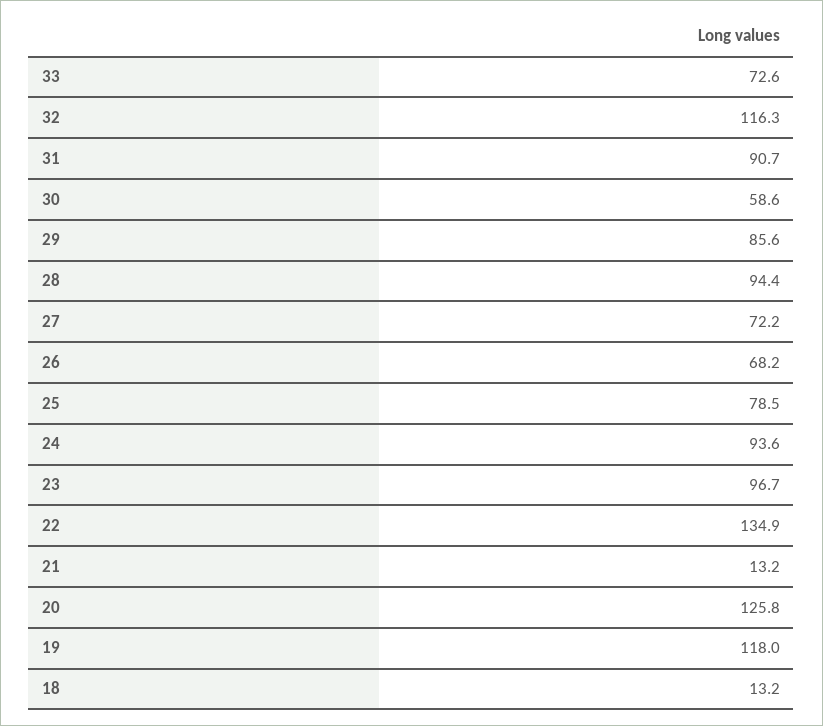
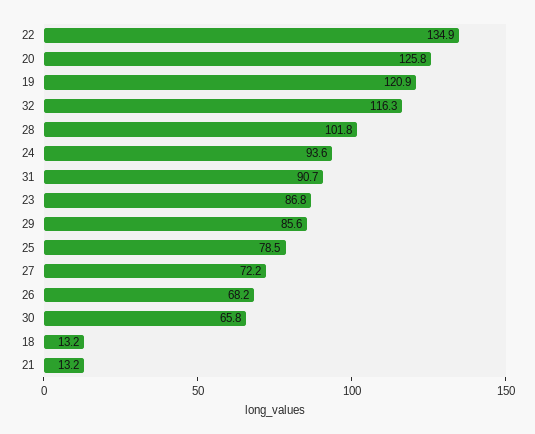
33: 72.6 -> none
30: 58.6 -> 65.8
28: 94.4 -> 101.8
23: 96.7 -> 86.8
19: 118 -> 120.9

